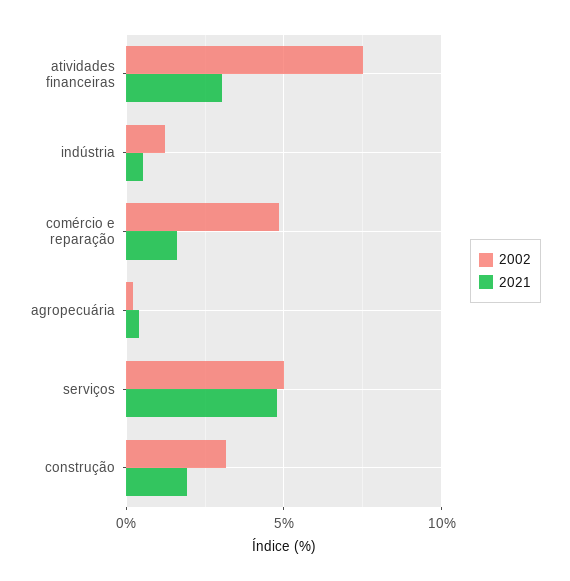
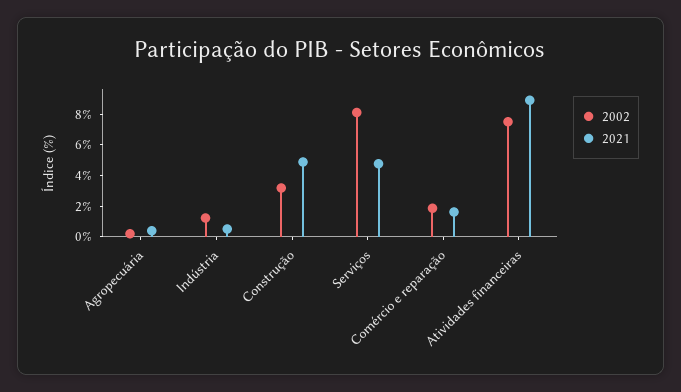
2021, atividades financeiras: 3 -> 9
2002, comércio e reparação: 5 -> 2
2002, serviços: 5 -> 8
2021, construção: 2 -> 5

